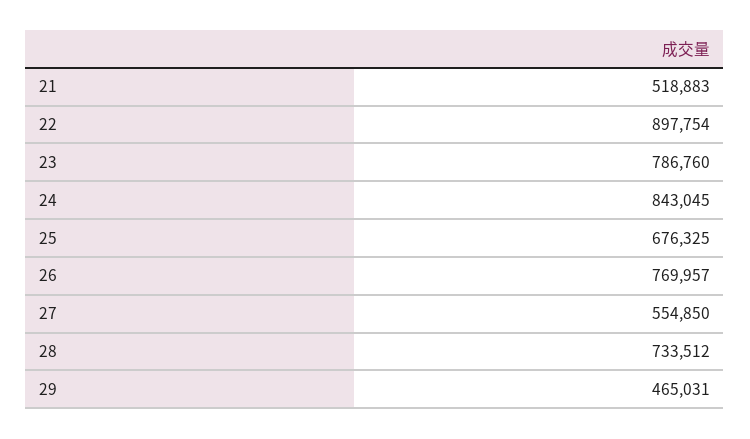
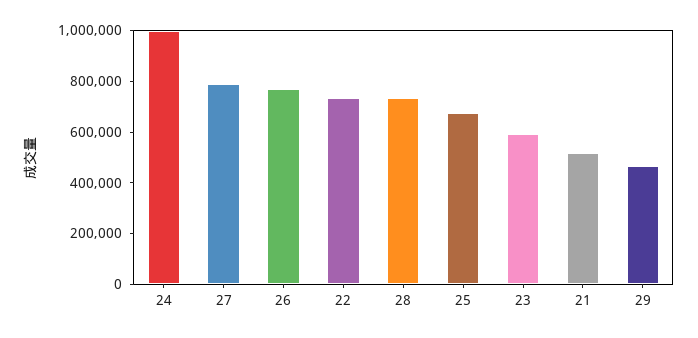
22: 897754 -> 750000
23: 786760 -> 600000
24: 843045 -> 1000000
27: 554850 -> 800000

